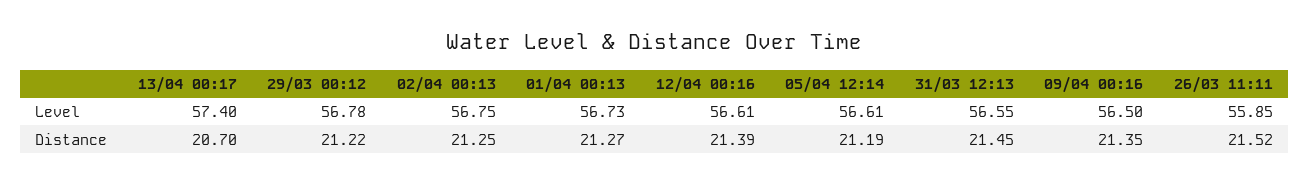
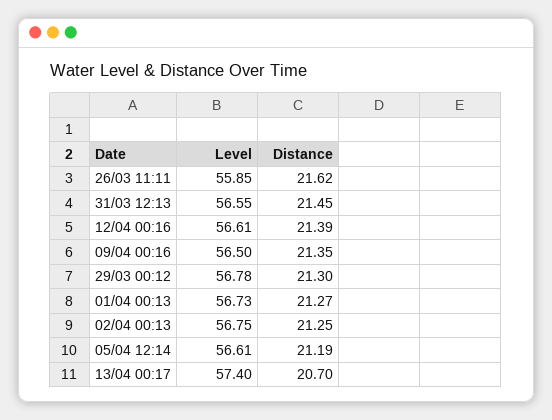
29/03 00:12, Distance: 21.22 -> 21.3
26/03 11:11, Distance: 21.52 -> 21.62

